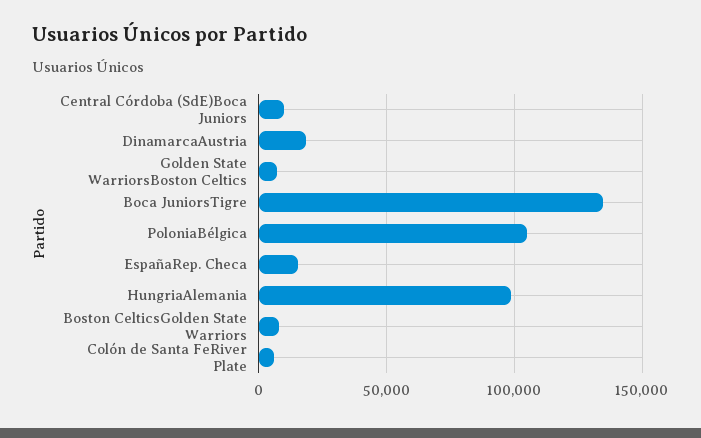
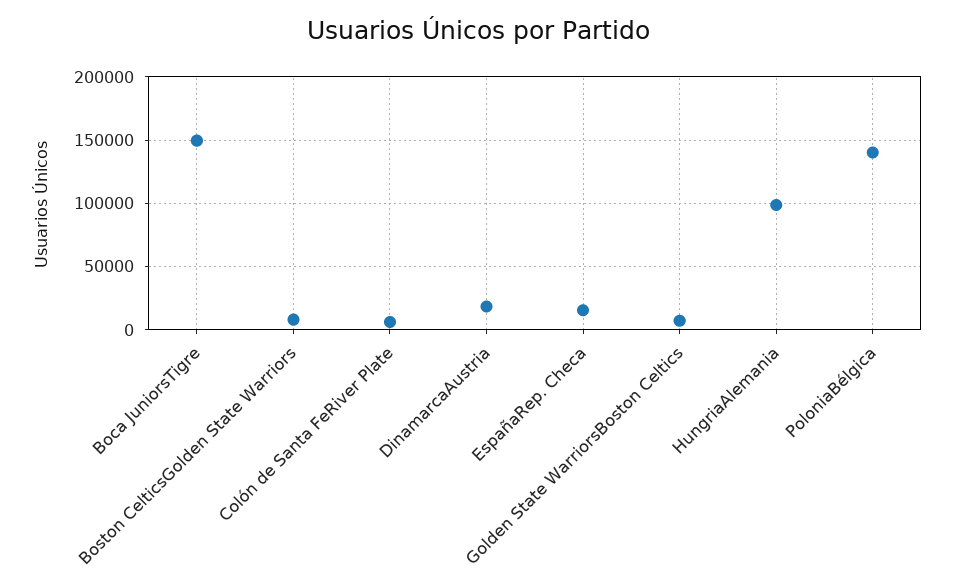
Central Córdoba (SdE)Boca Juniors: 10000 -> none
Boca JuniorsTigre: 135000 -> 150000
PoloniaBélgica: 105000 -> 140000

